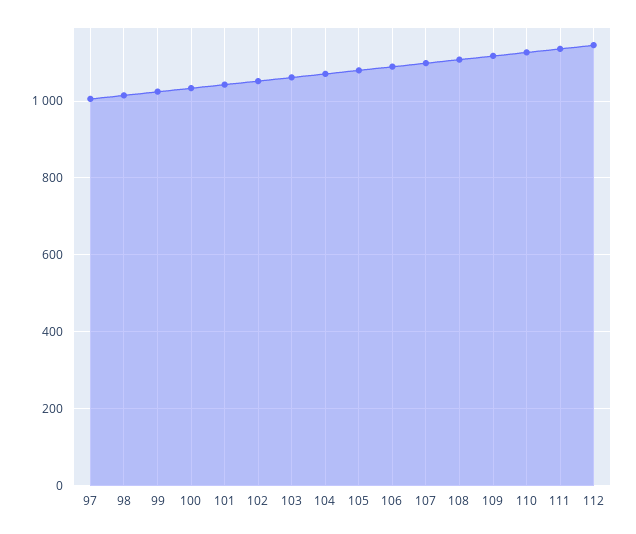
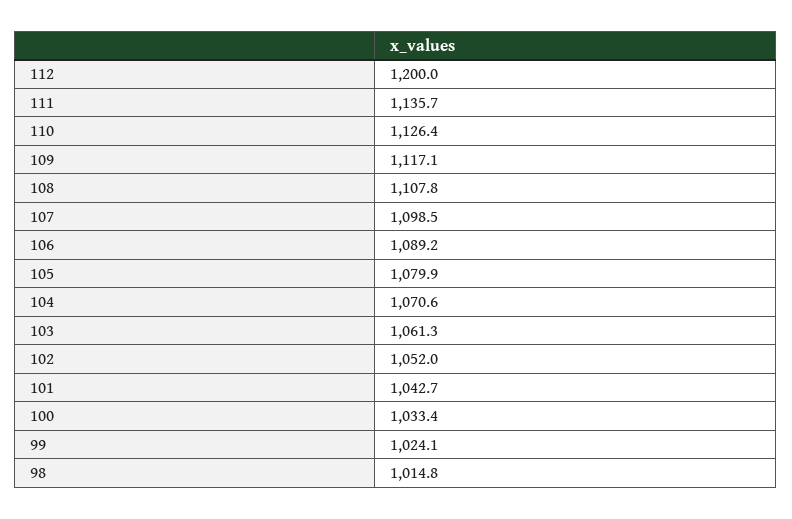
97: 1000 -> none
112: 1140 -> 1200

